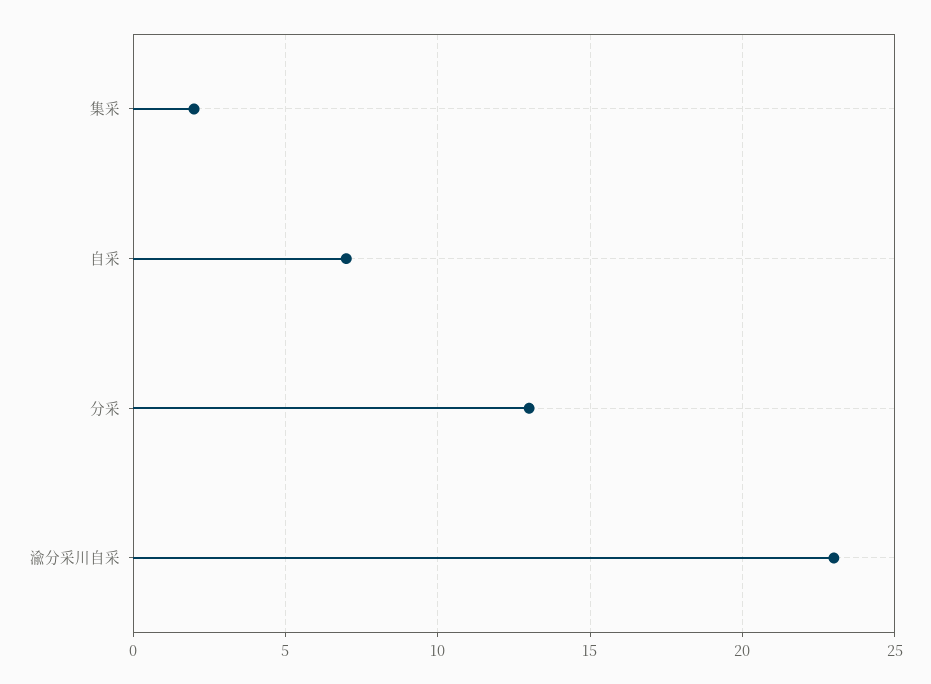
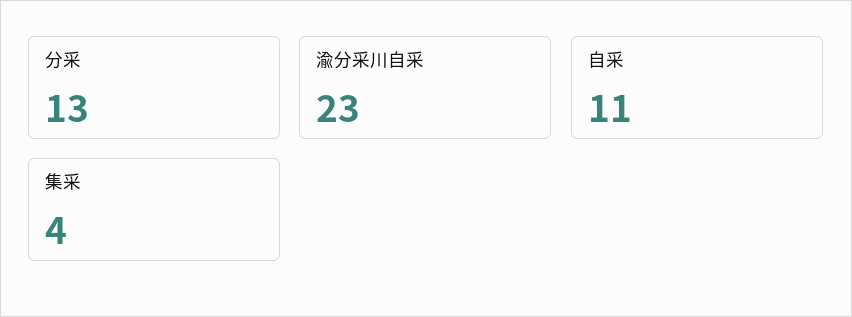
集采: 2 -> 4
自采: 7 -> 11

